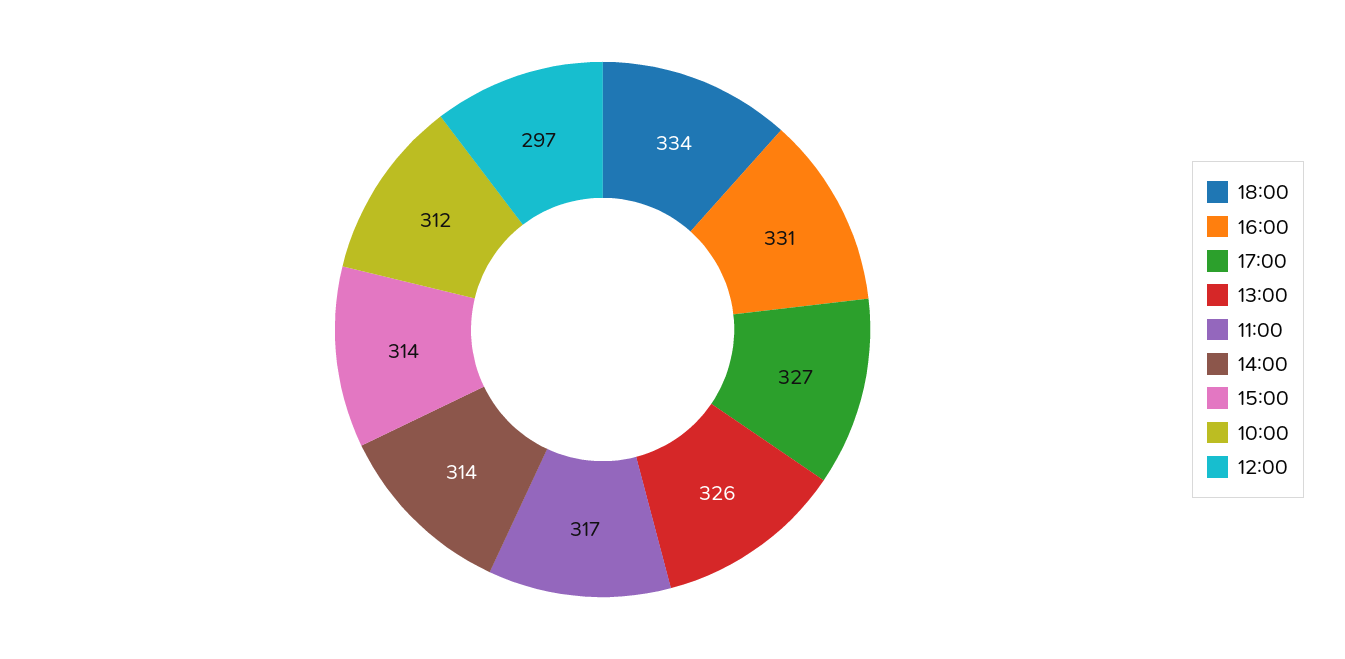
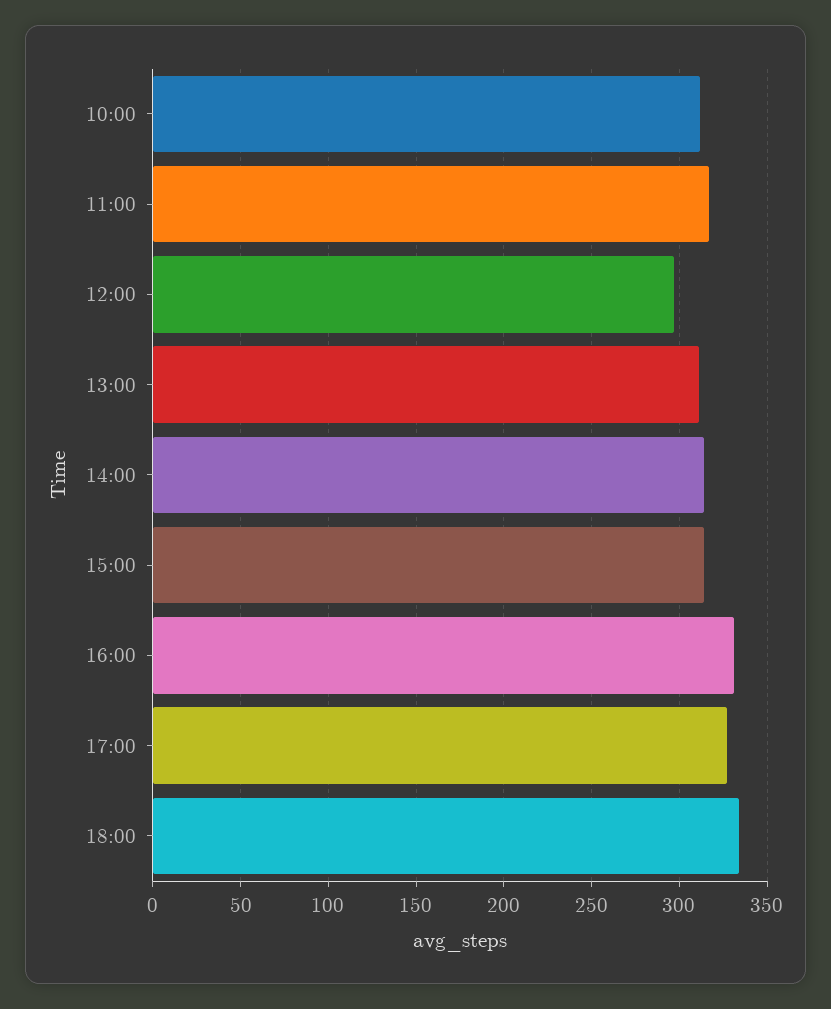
13:00: 326 -> 310

